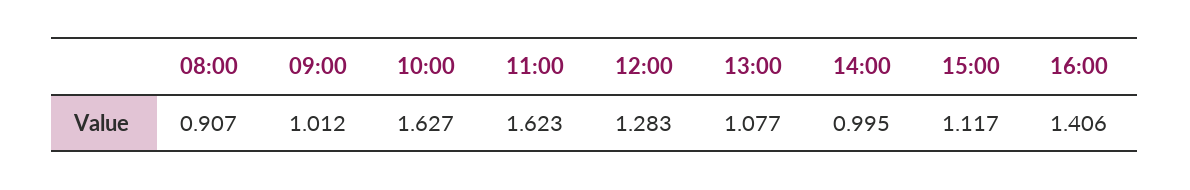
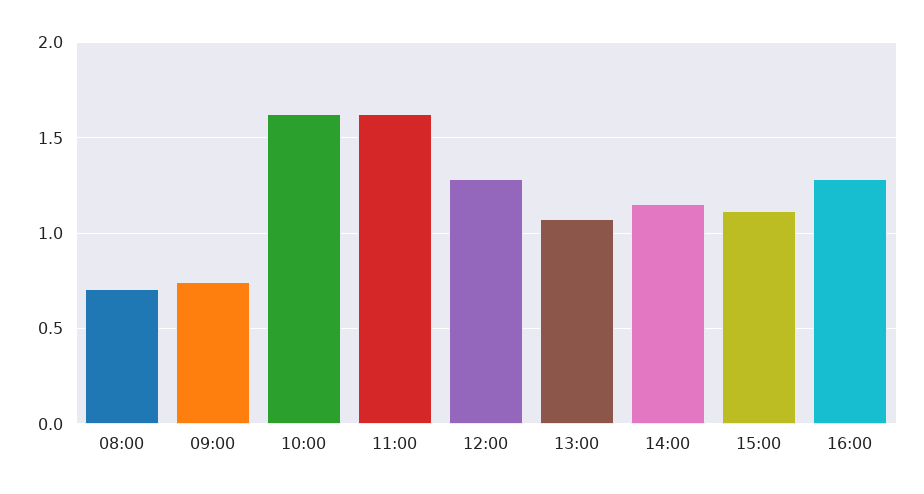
08:00: 0.907 -> 0.7
09:00: 1.012 -> 0.75
14:00: 0.995 -> 1.15
16:00: 1.406 -> 1.3

